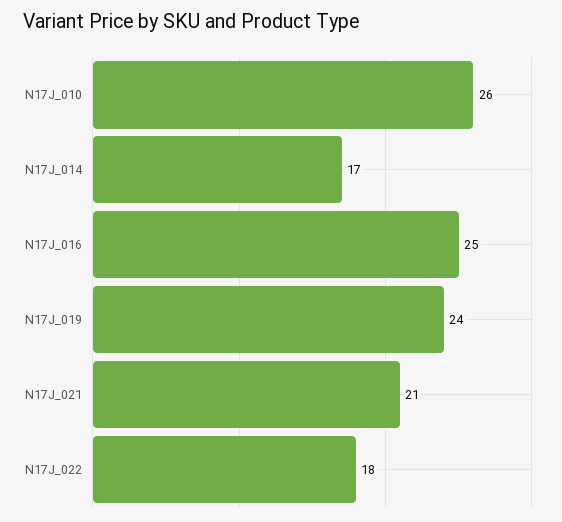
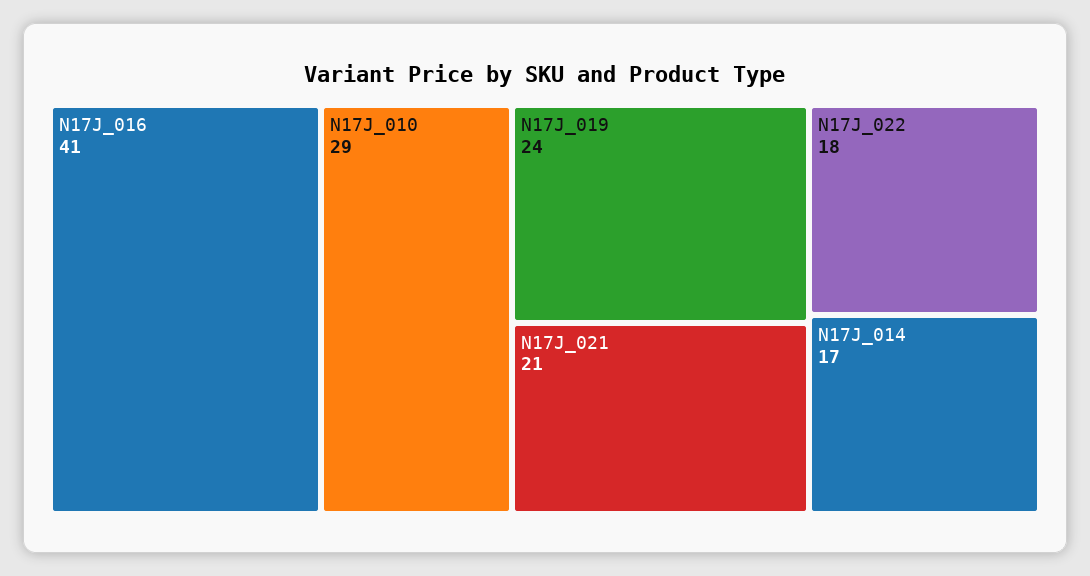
N17J_010: 26 -> 29
N17J_016: 25 -> 41

